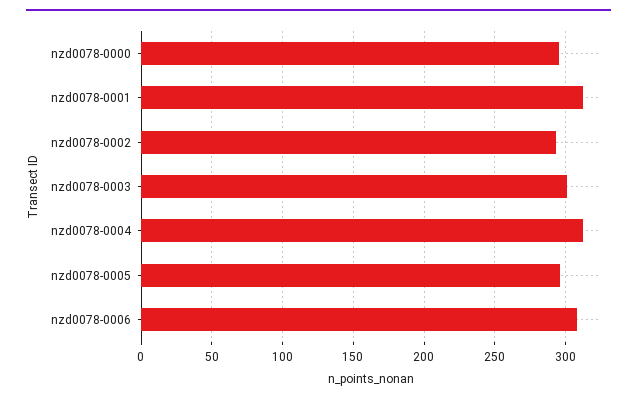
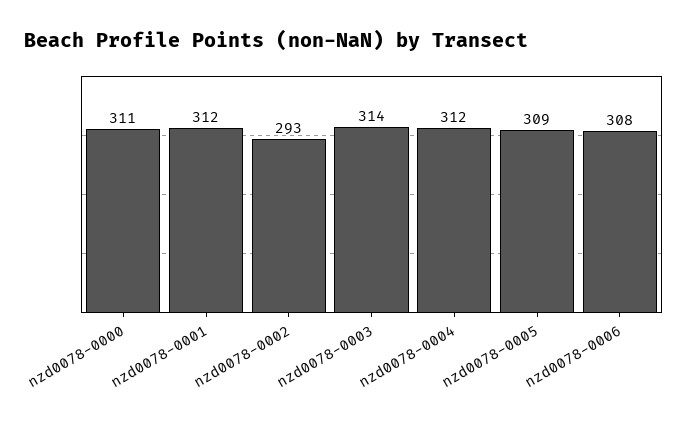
nzd0078-0000: 295 -> 311
nzd0078-0003: 300 -> 314
nzd0078-0005: 295 -> 309

